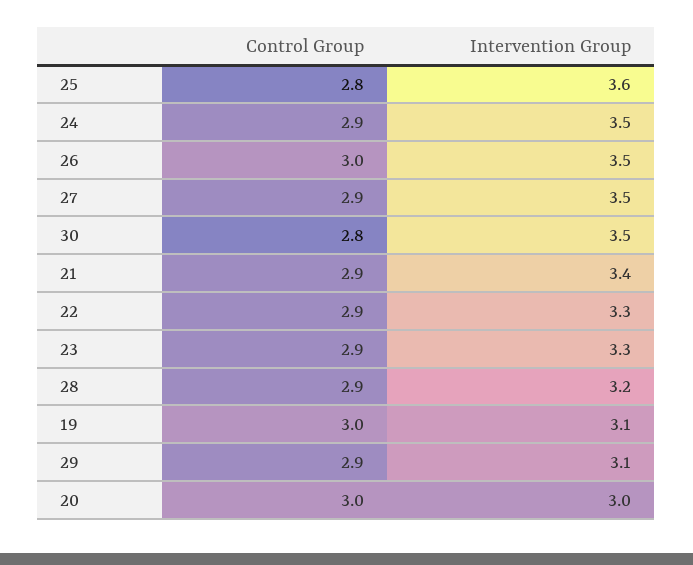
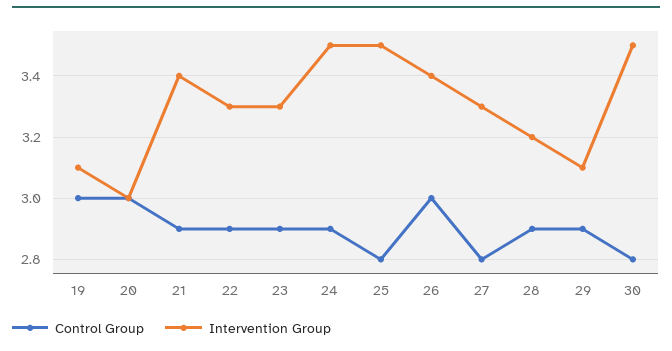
Intervention Group, 25: 3.6 -> 3.5
Intervention Group, 26: 3.5 -> 3.4
Control Group, 27: 2.9 -> 2.8
Intervention Group, 27: 3.5 -> 3.3

